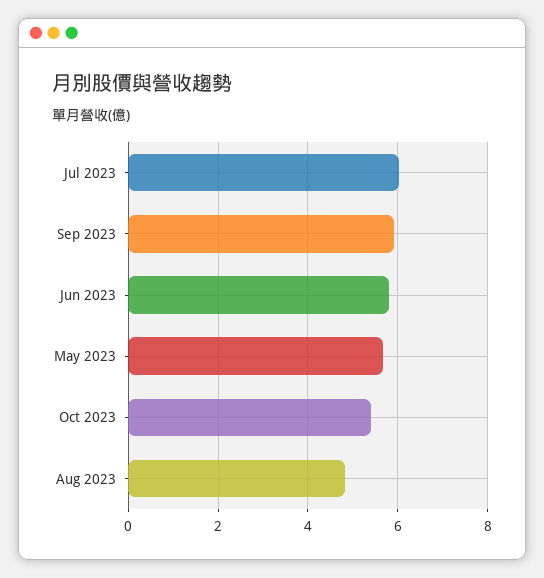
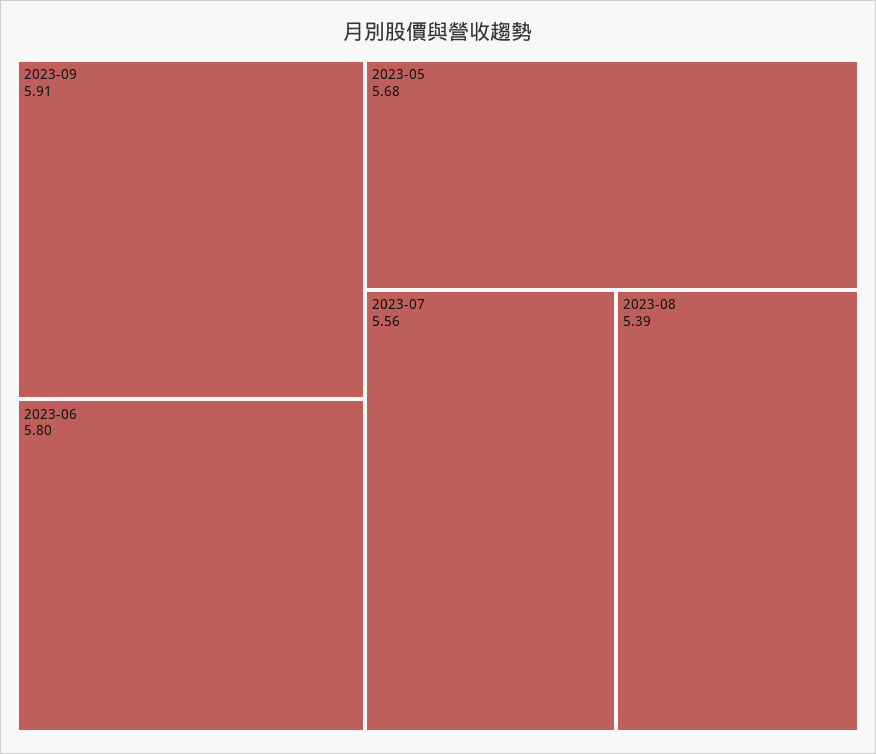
Jul 2023: 6 -> 5.56
Oct 2023: 5.4 -> none
Aug 2023: 4.8 -> 5.39

